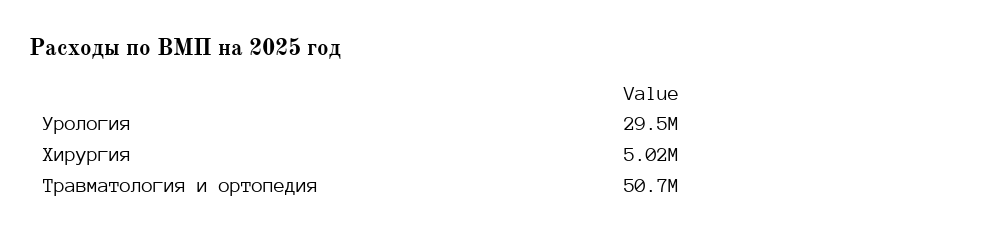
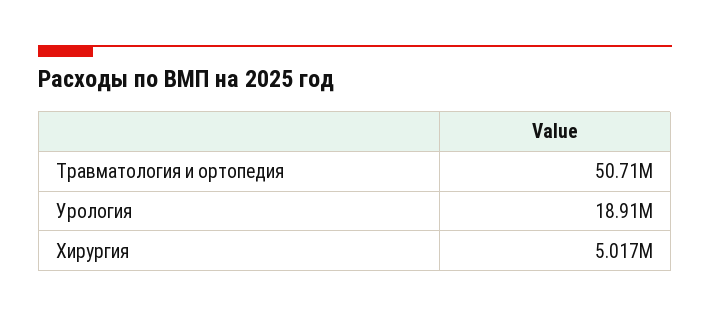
Урология: 29500000 -> 18910000

